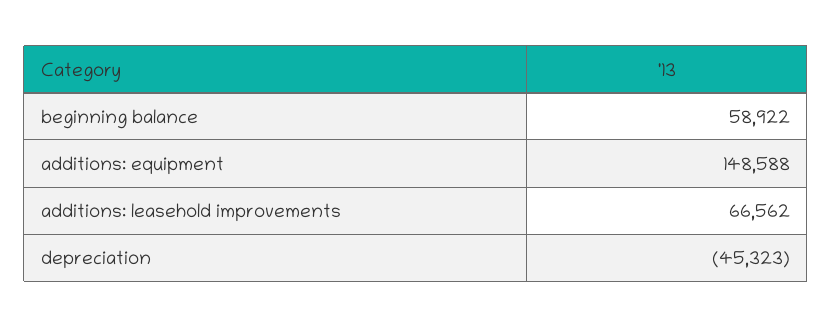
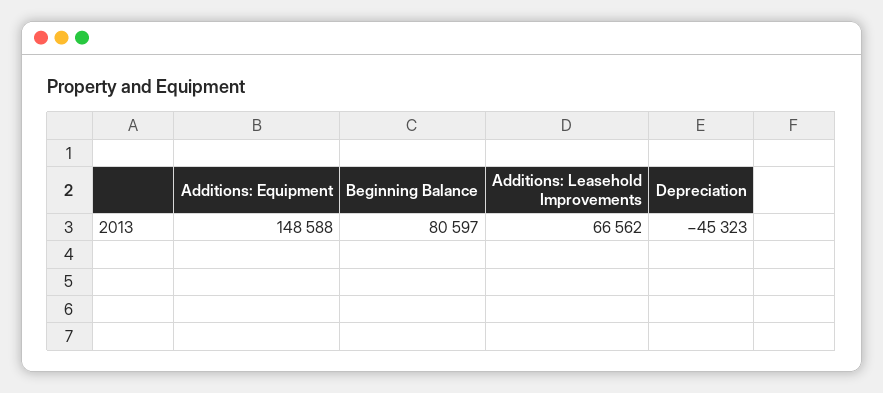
beginning balance: 58922 -> 80597

